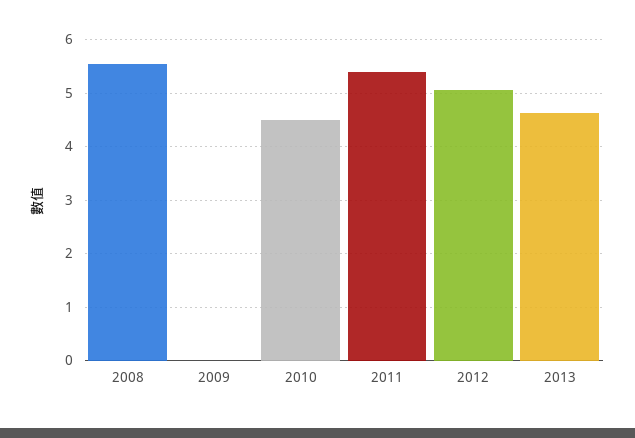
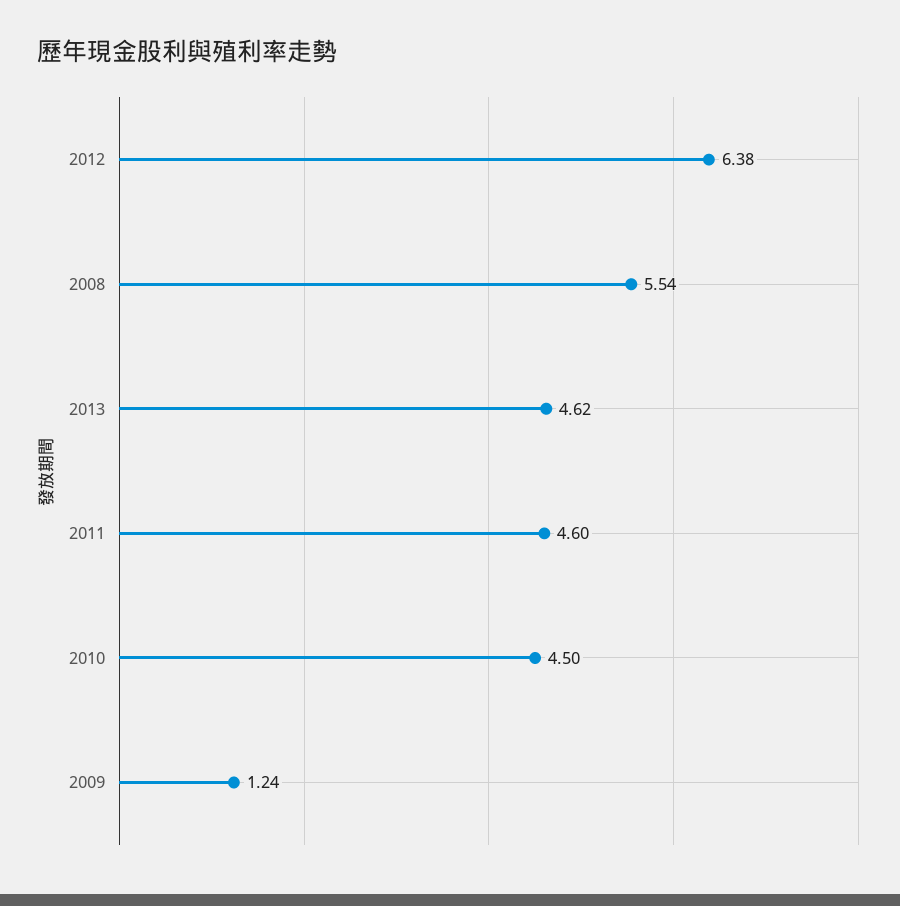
2009: 0 -> 1.24
2011: 5.4 -> 4.6
2012: 5 -> 6.38

